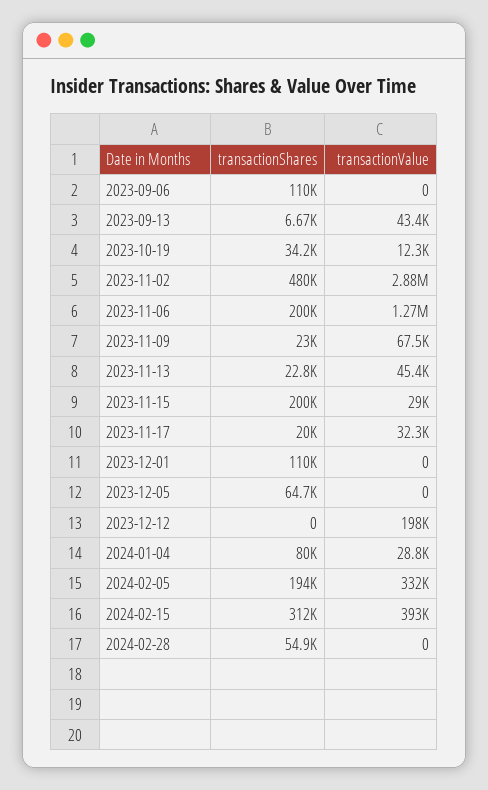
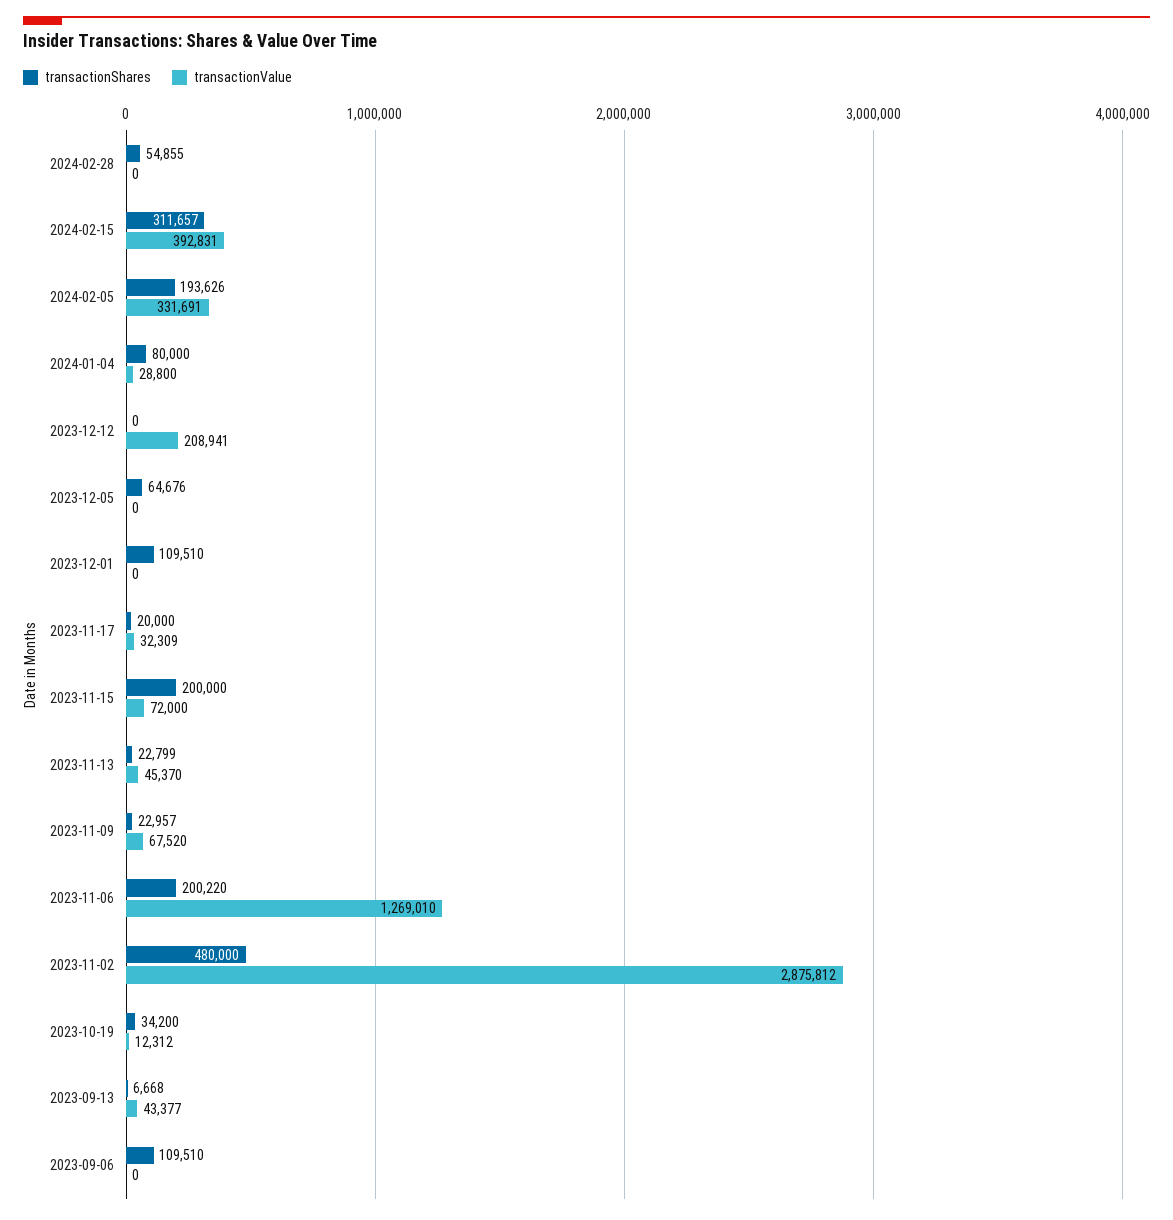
transactionValue, 2023-11-15: 29000 -> 72000
transactionValue, 2023-12-12: 198000 -> 208941

